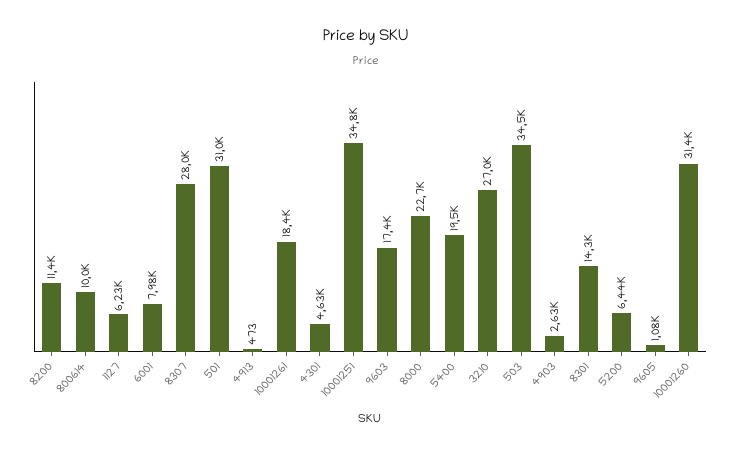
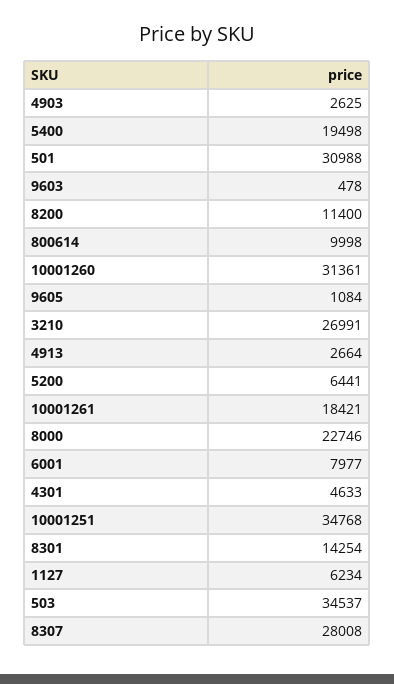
4913: 473 -> 2664
9603: 17400 -> 478

